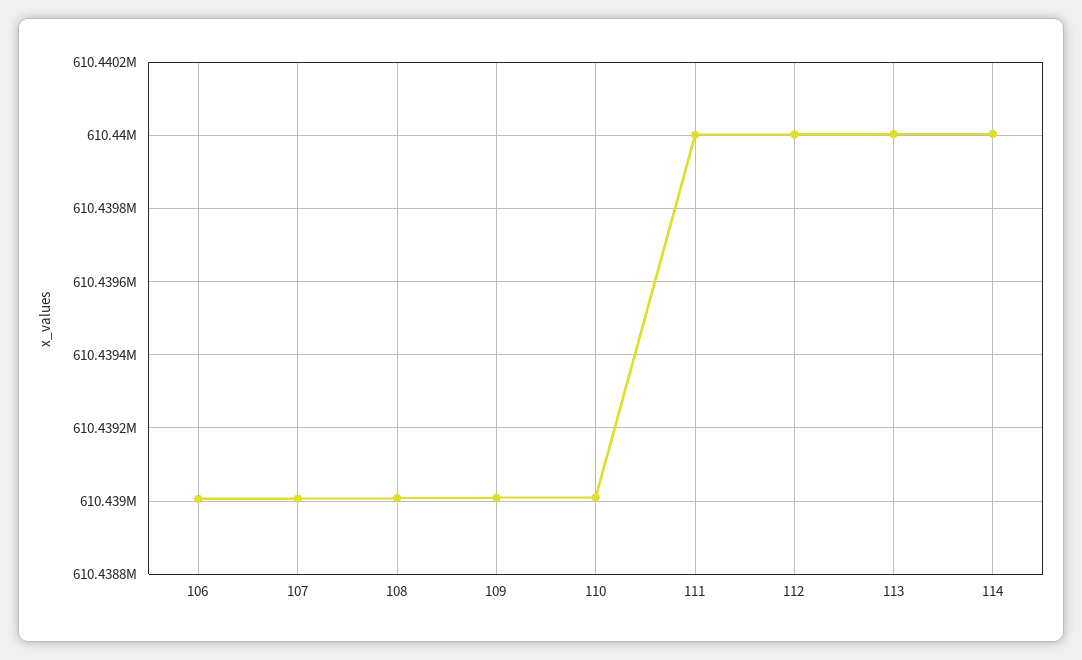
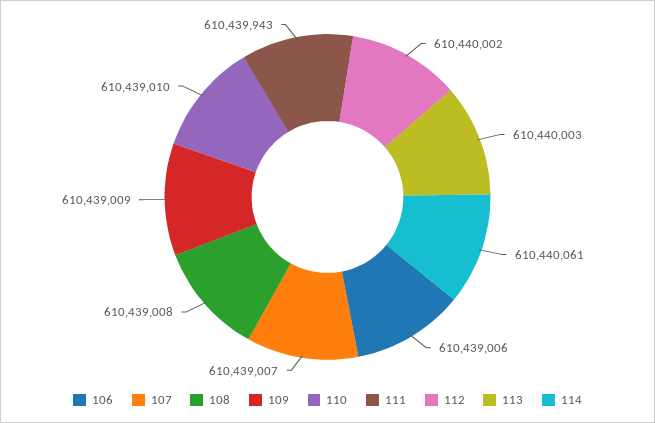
111: 610440000 -> 610439943
114: 610440000 -> 610440061

